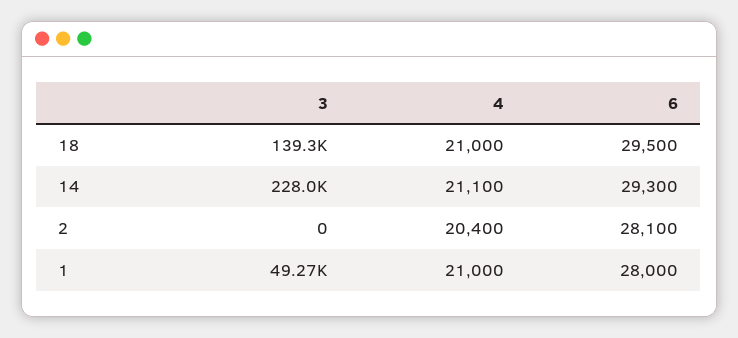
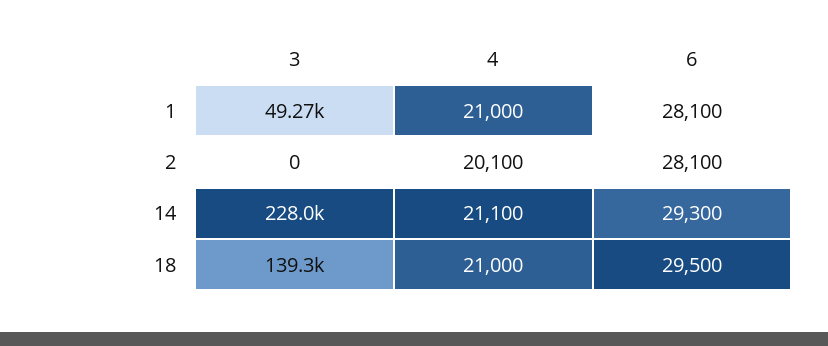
4, 2: 20400 -> 20100
6, 1: 28000 -> 28100

